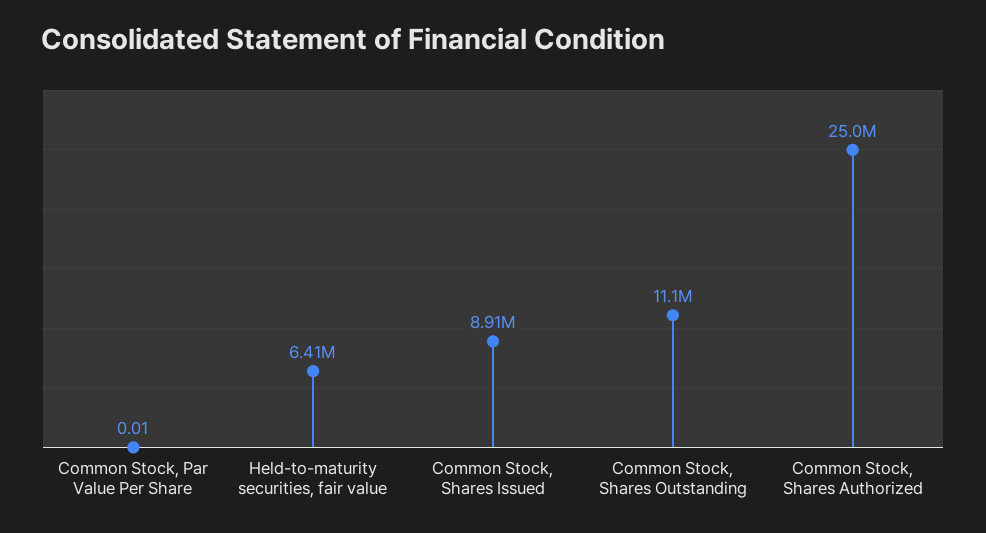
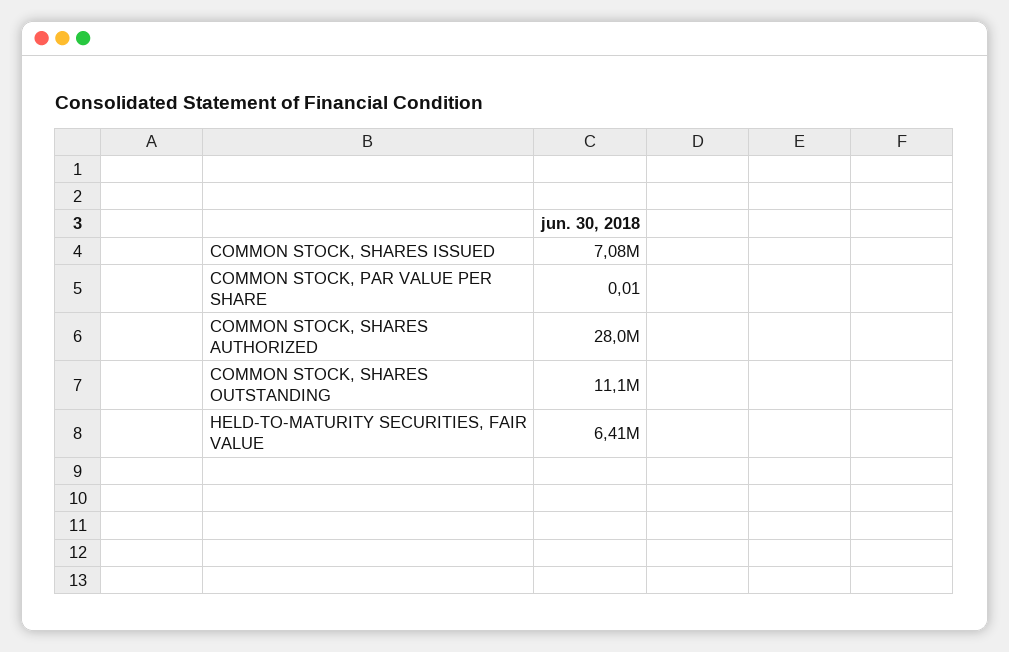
Common Stock, Shares Issued: 8910000 -> 7080000
Common Stock, Shares Authorized: 25000000 -> 28000000

